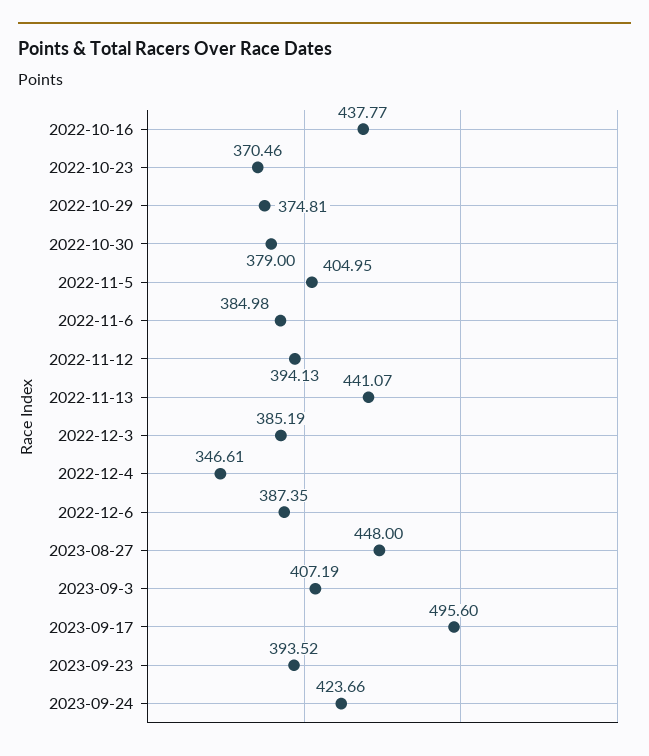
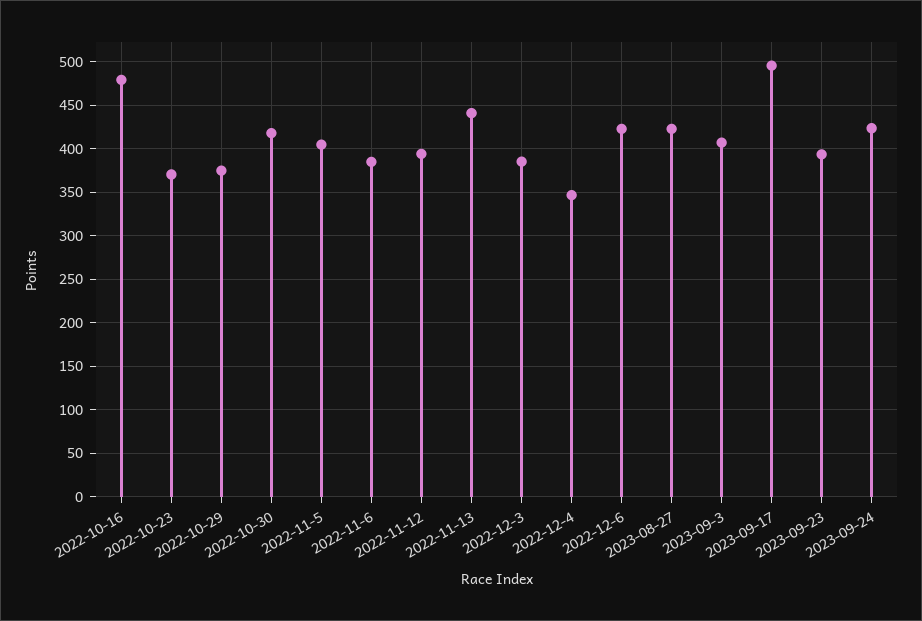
2022-10-16: 437.77 -> 480
2022-10-30: 379 -> 420
2022-12-6: 387.35 -> 420
2023-08-27: 448 -> 420

